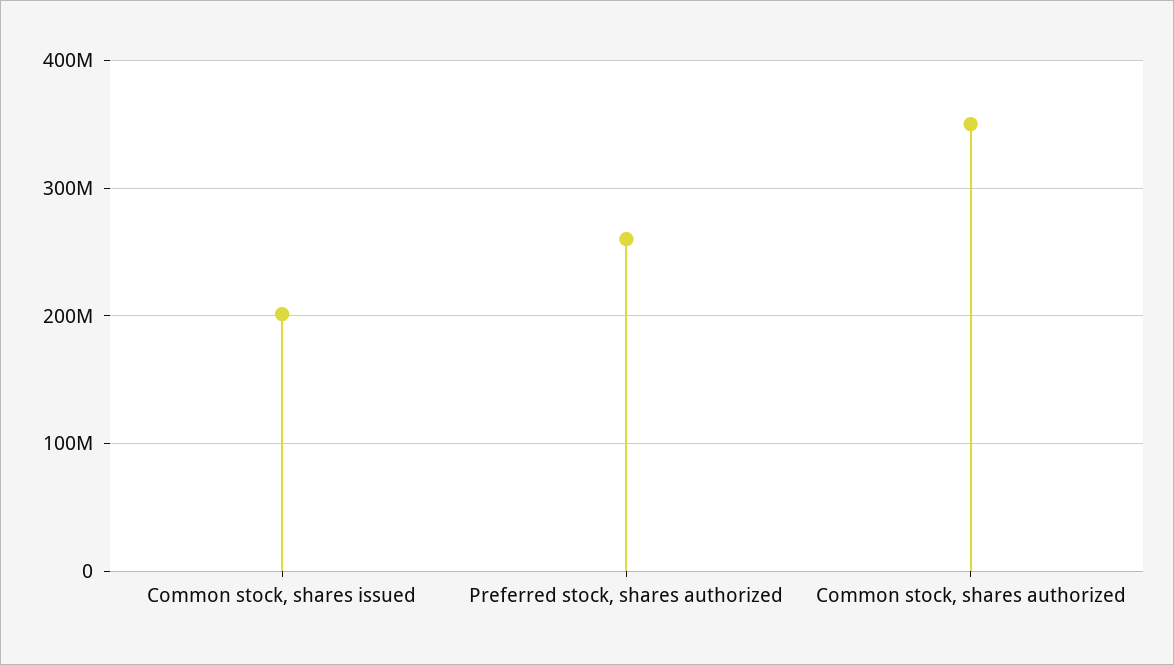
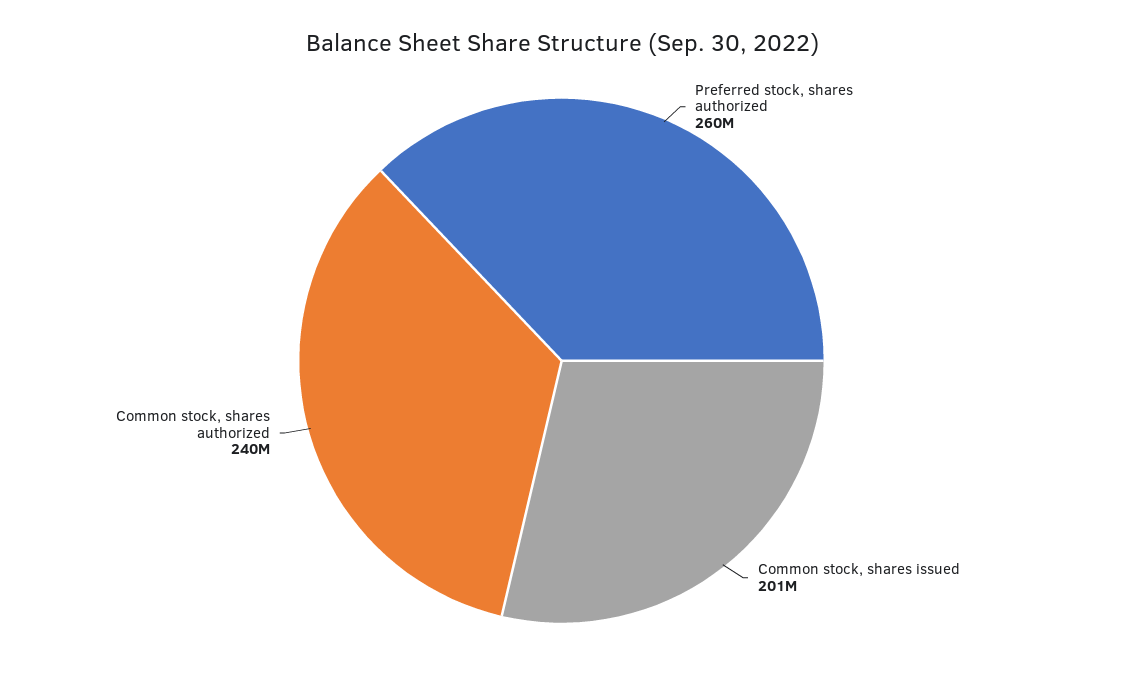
Common stock, shares authorized: 350000000 -> 240000000

